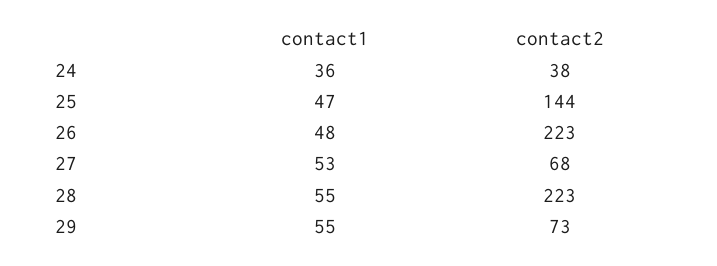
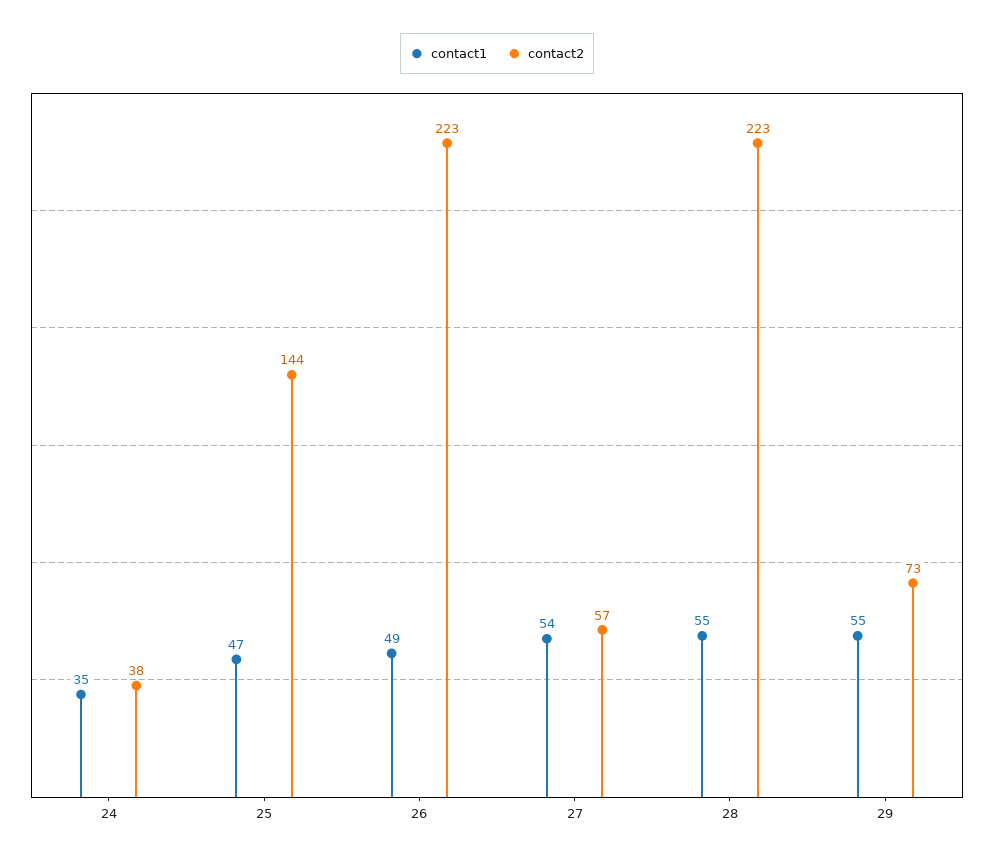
contact1, 24: 36 -> 35
contact1, 26: 48 -> 49
contact1, 27: 53 -> 54
contact2, 27: 68 -> 57

